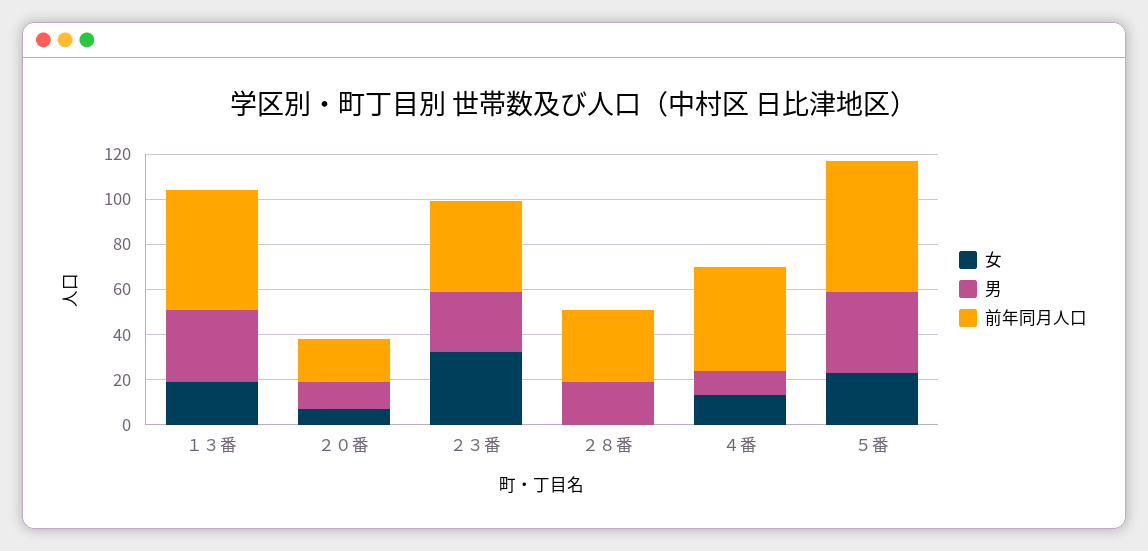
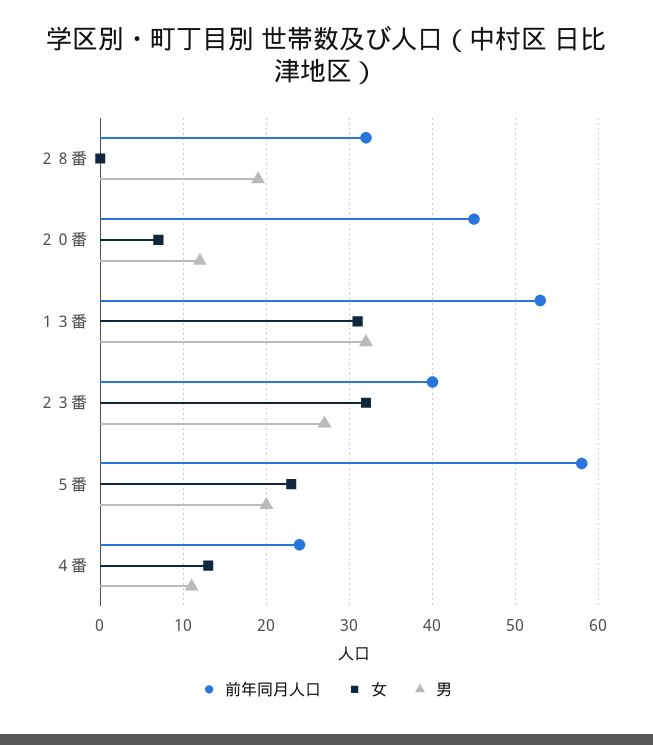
女, １３番: 20 -> 31
前年同月人口, ２０番: 20 -> 45
前年同月人口, ４番: 45 -> 24
男, ５番: 35 -> 20

